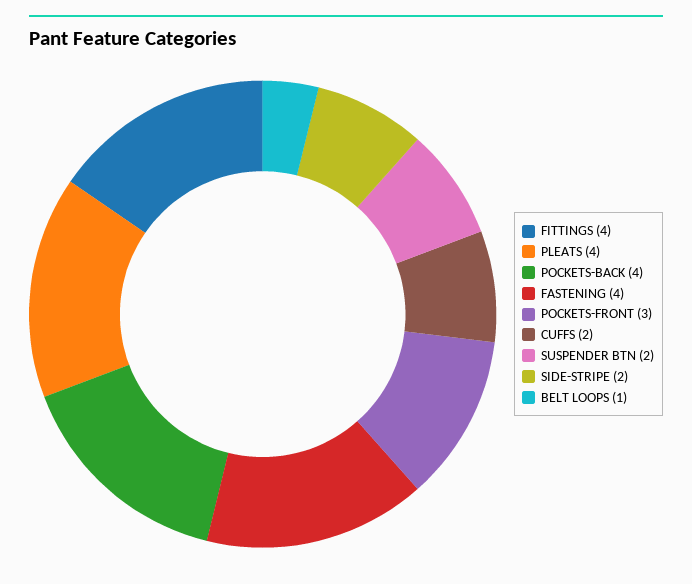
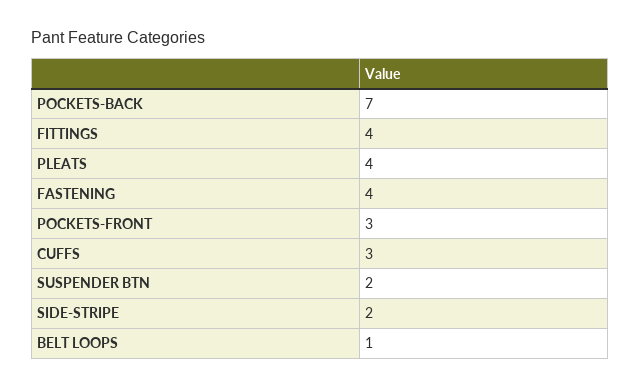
POCKETS-BACK: 4 -> 7
CUFFS: 2 -> 3

